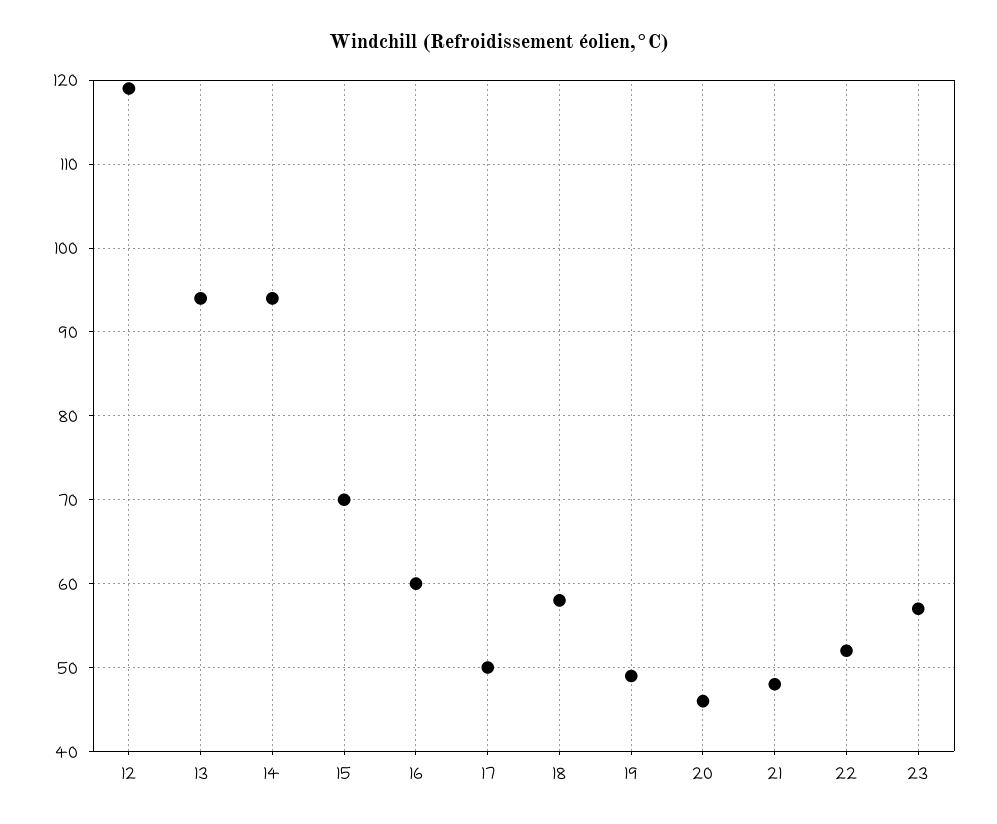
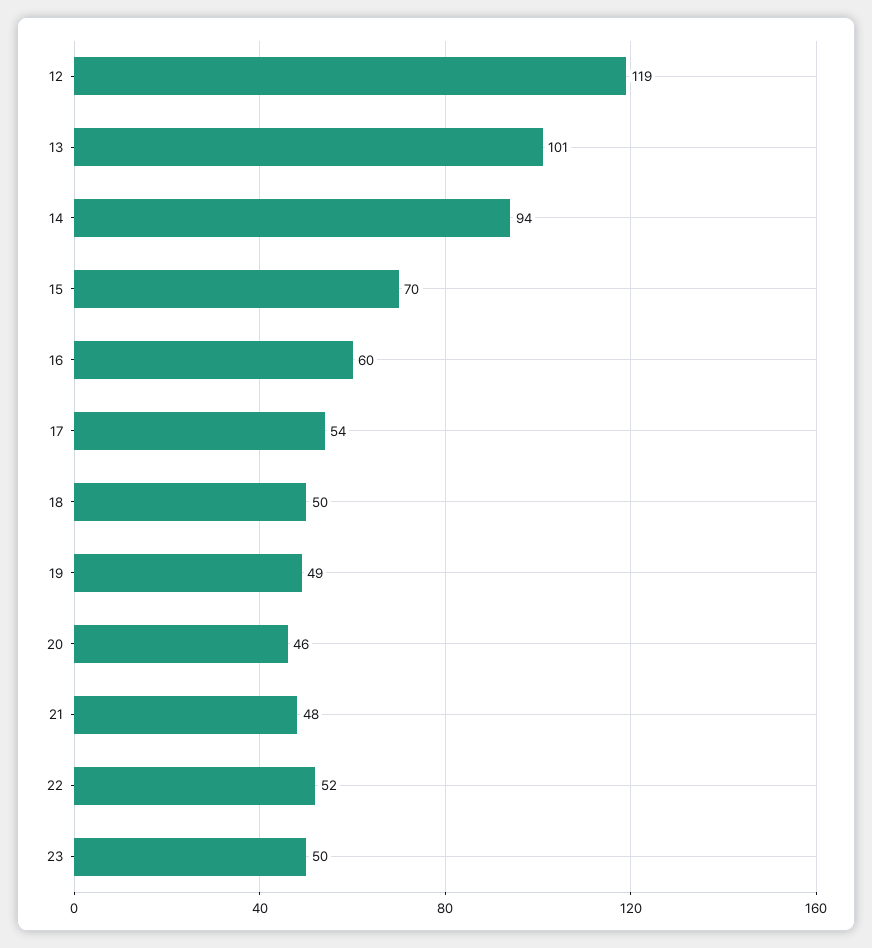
13: 94 -> 101
17: 50 -> 54
18: 58 -> 50
23: 57 -> 50

